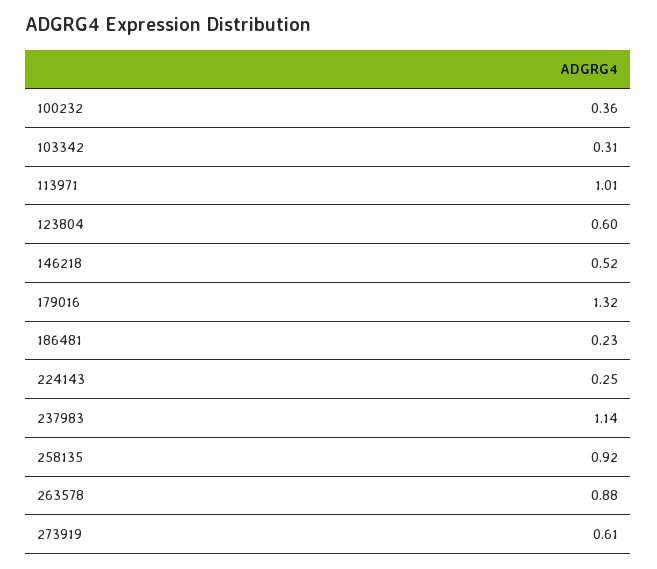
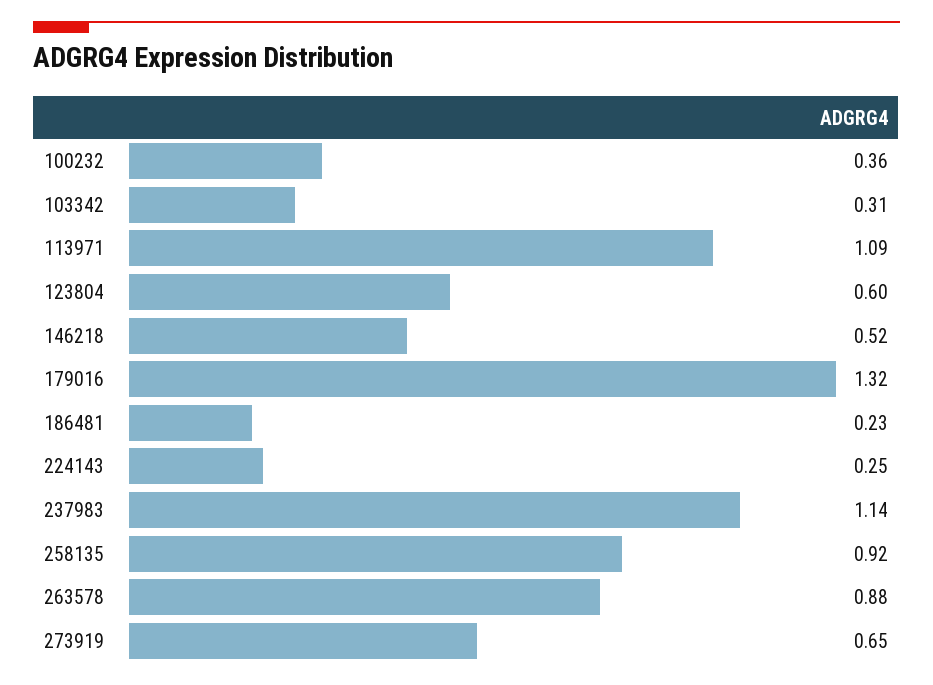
113971: 1.01 -> 1.09
273919: 0.61 -> 0.65

